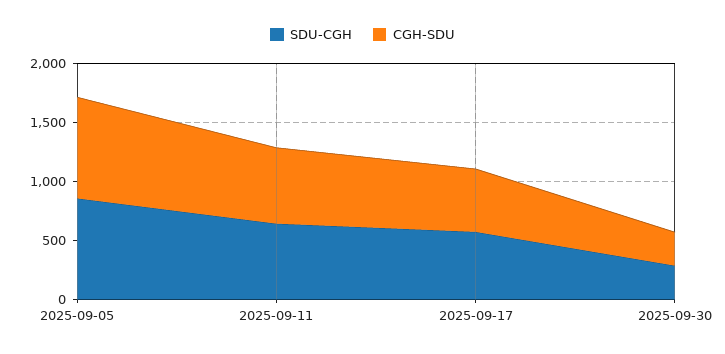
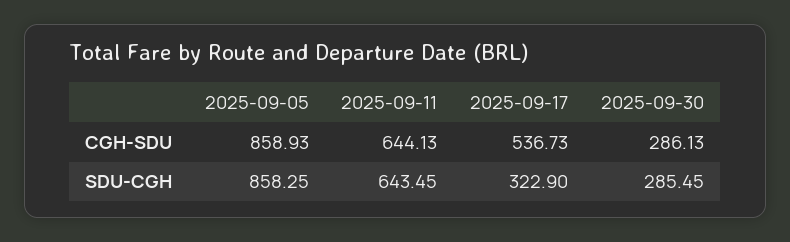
SDU-CGH, 2025-09-17: 600 -> 322.9

